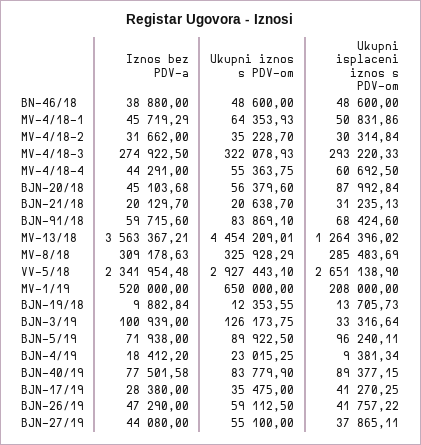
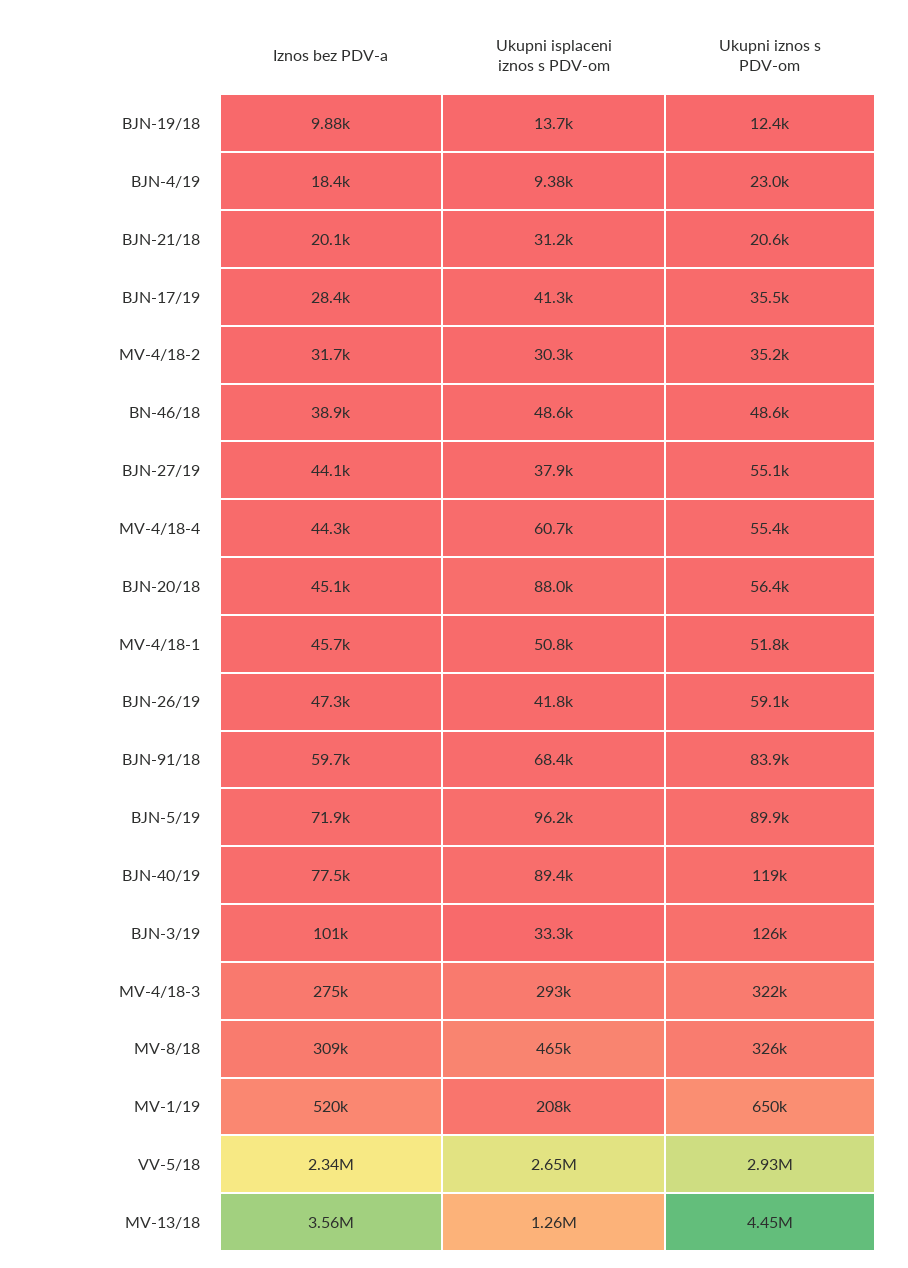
Ukupni iznos s PDV-om, MV-4/18-1: 64353.93 -> 51800
Ukupni isplaceni iznos s PDV-om, MV-8/18: 285483.69 -> 465000
Ukupni iznos s PDV-om, BJN-40/19: 83779.9 -> 119000

